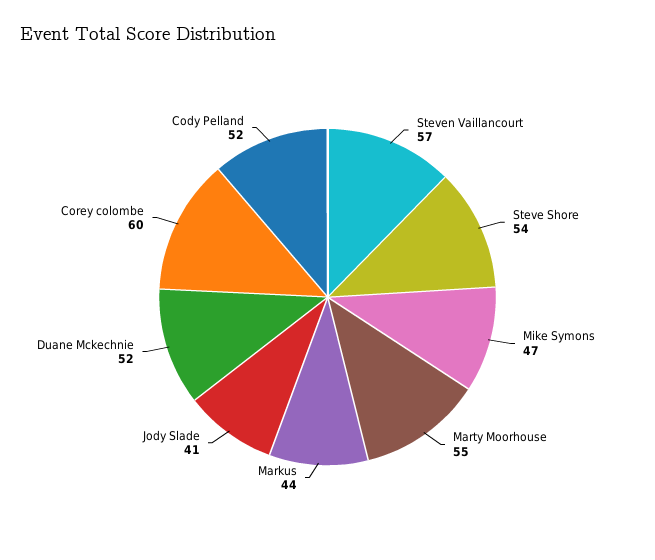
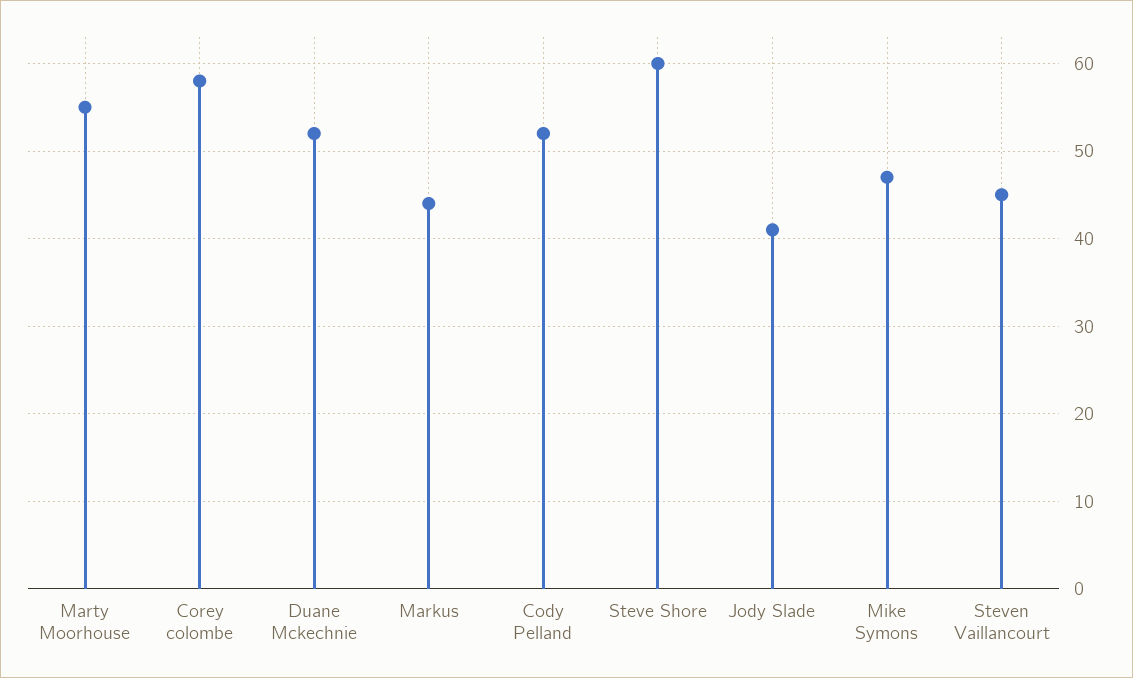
Steven Vaillancourt: 57 -> 45
Steve Shore: 54 -> 60
Corey colombe: 60 -> 58

